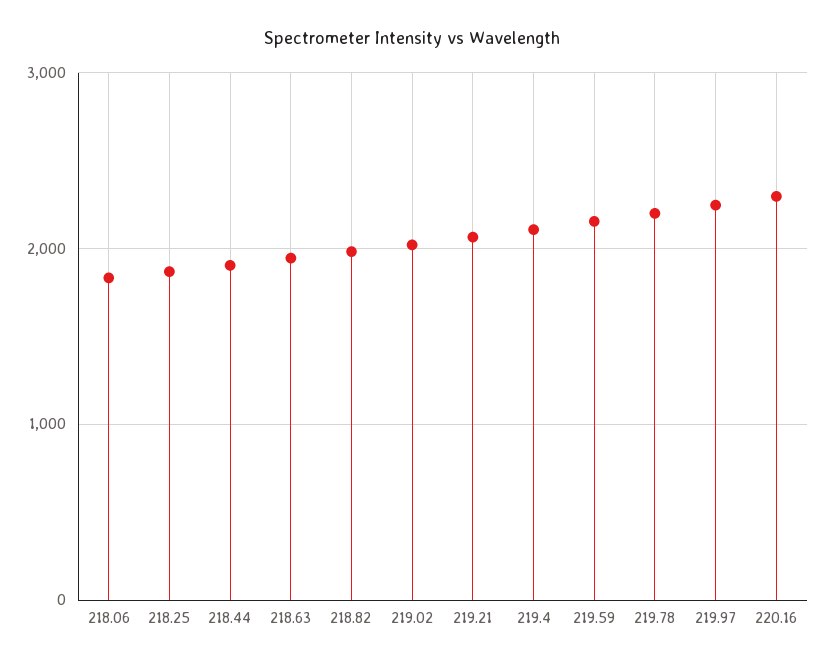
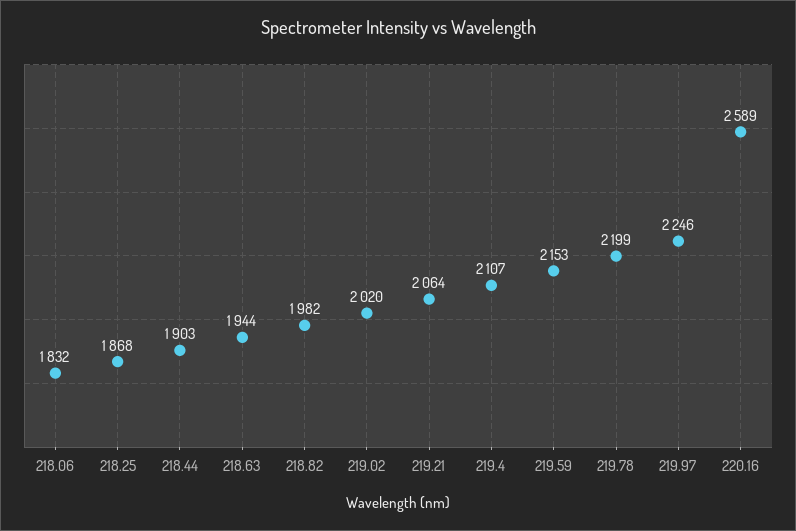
220.16: 2300 -> 2589

